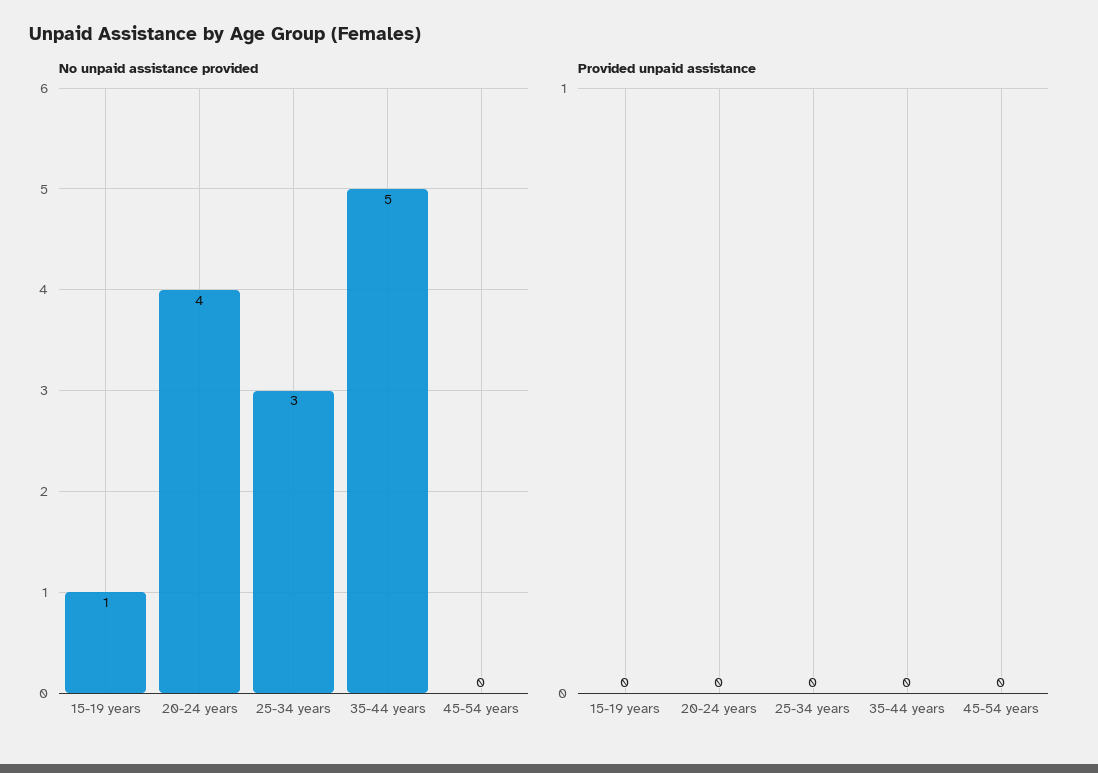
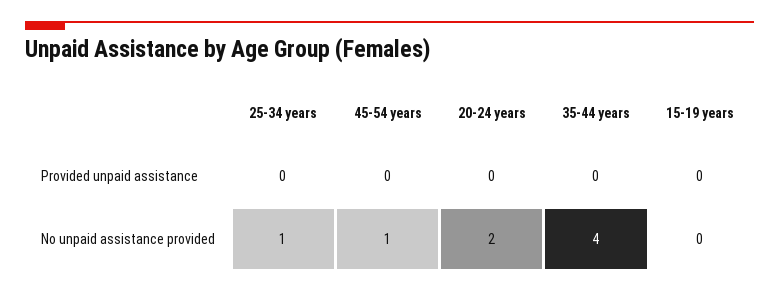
No unpaid assistance provided, 15-19 years: 1 -> 0
No unpaid assistance provided, 20-24 years: 4 -> 2
No unpaid assistance provided, 25-34 years: 3 -> 1
No unpaid assistance provided, 35-44 years: 5 -> 4
No unpaid assistance provided, 45-54 years: 0 -> 1

